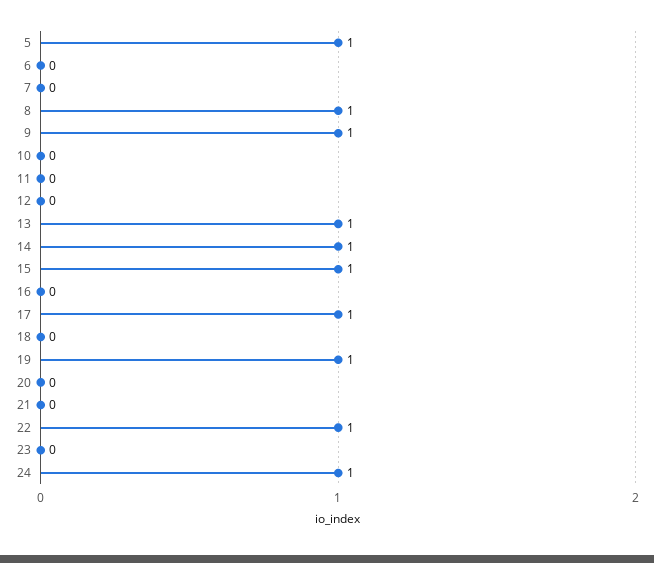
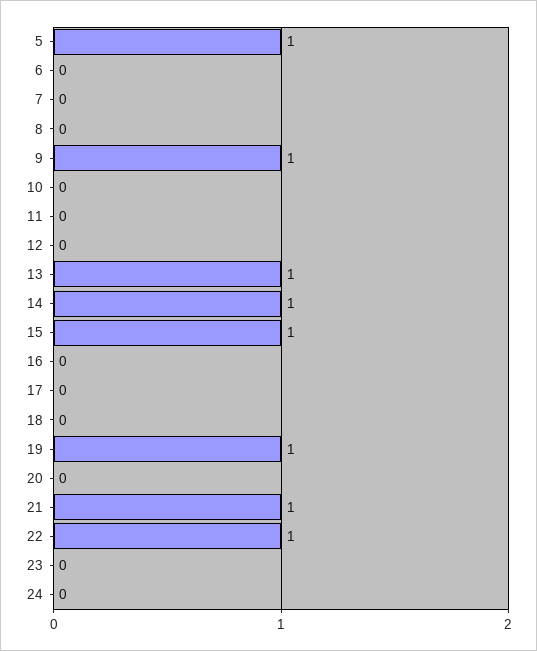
8: 1 -> 0
17: 1 -> 0
21: 0 -> 1
24: 1 -> 0

